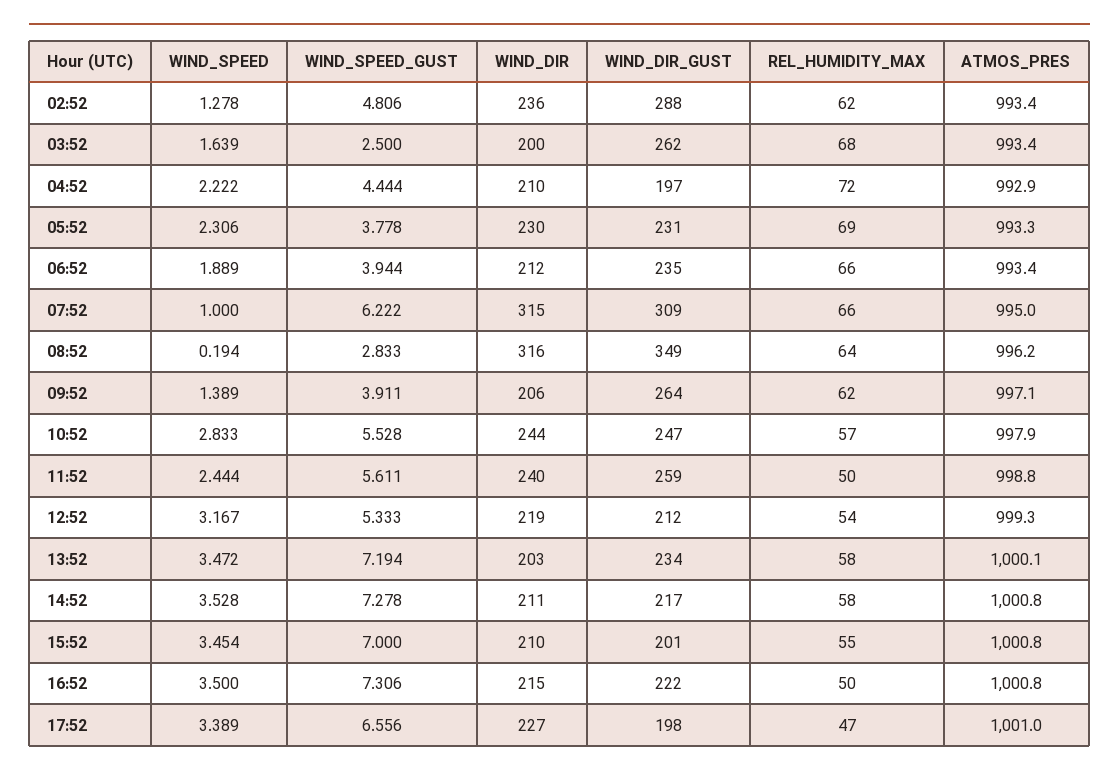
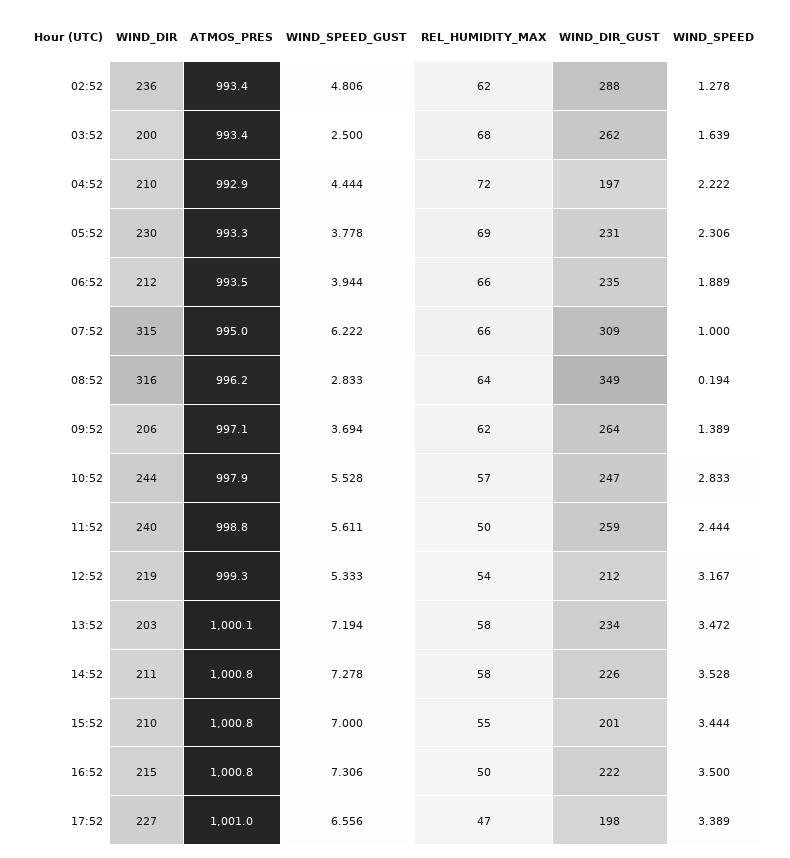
ATMOS_PRES, 06:52: 993.4 -> 993.5
WIND_SPEED_GUST, 09:52: 3.911 -> 3.694
WIND_DIR_GUST, 14:52: 217 -> 226
WIND_SPEED, 15:52: 3.454 -> 3.444

